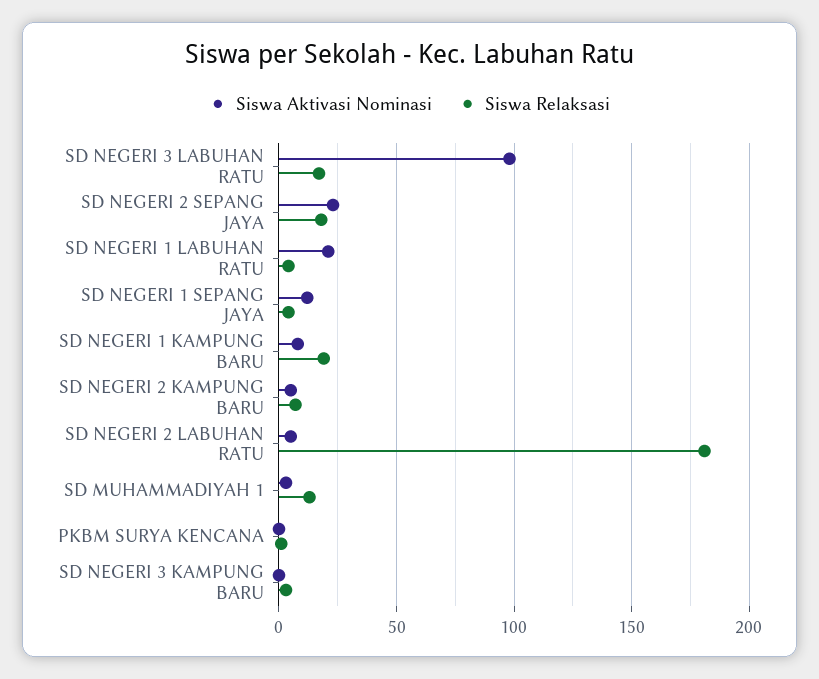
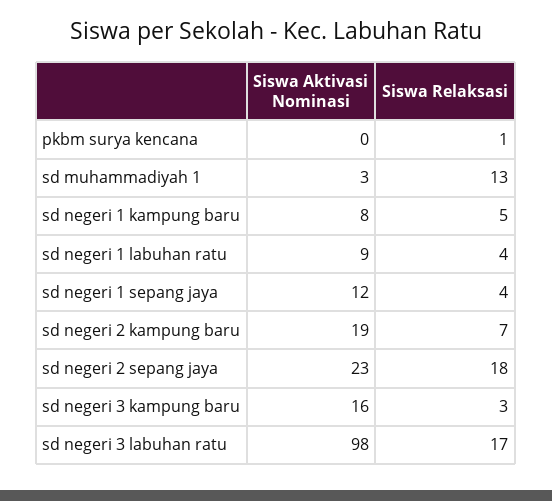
Siswa Aktivasi Nominasi, SD NEGERI 1 LABUHAN RATU: 20 -> 9
Siswa Relaksasi, SD NEGERI 1 KAMPUNG BARU: 20 -> 5
Siswa Aktivasi Nominasi, SD NEGERI 2 KAMPUNG BARU: 5 -> 19
Siswa Aktivasi Nominasi, SD NEGERI 2 LABUHAN RATU: 5 -> none
Siswa Relaksasi, SD NEGERI 2 LABUHAN RATU: 180 -> none
Siswa Aktivasi Nominasi, SD NEGERI 3 KAMPUNG BARU: 0 -> 16

